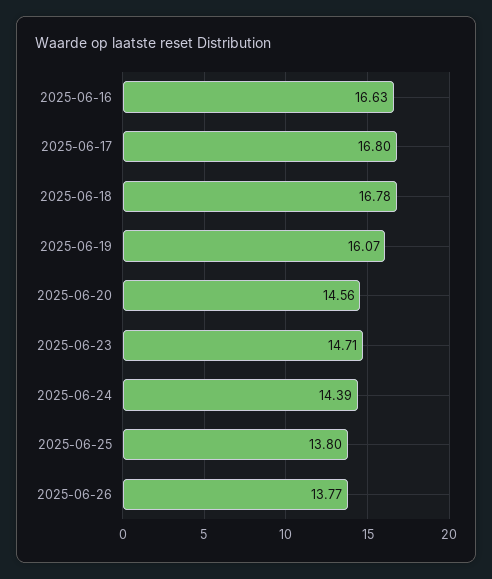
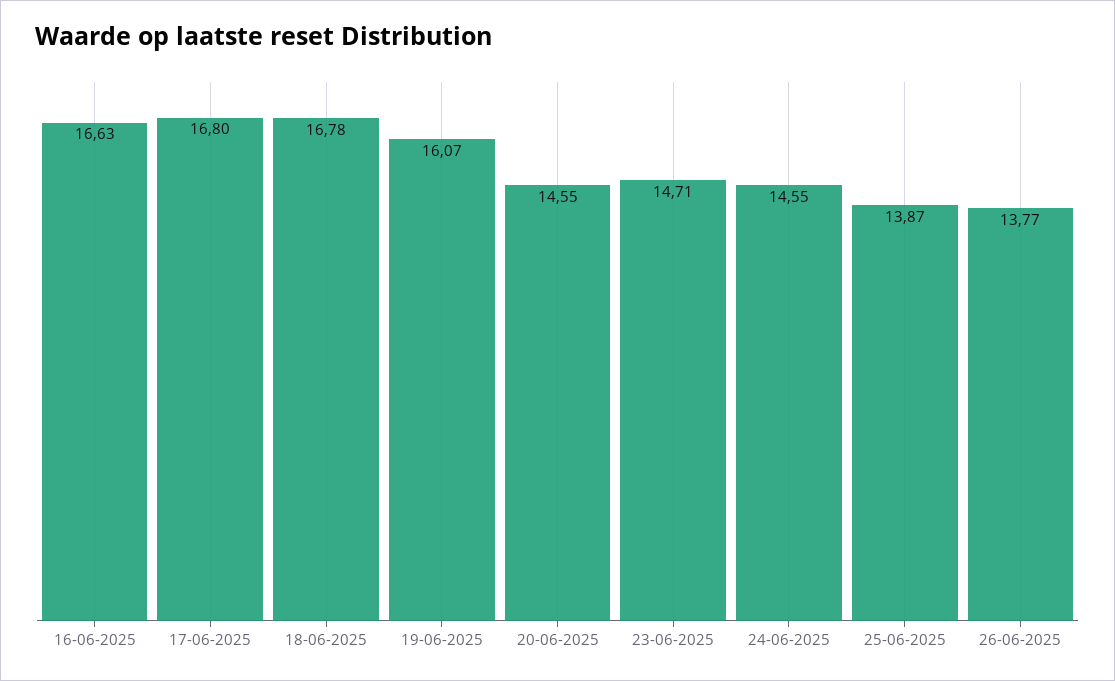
2025-06-20: 14.56 -> 14.55
2025-06-24: 14.39 -> 14.55
2025-06-25: 13.8 -> 13.87

